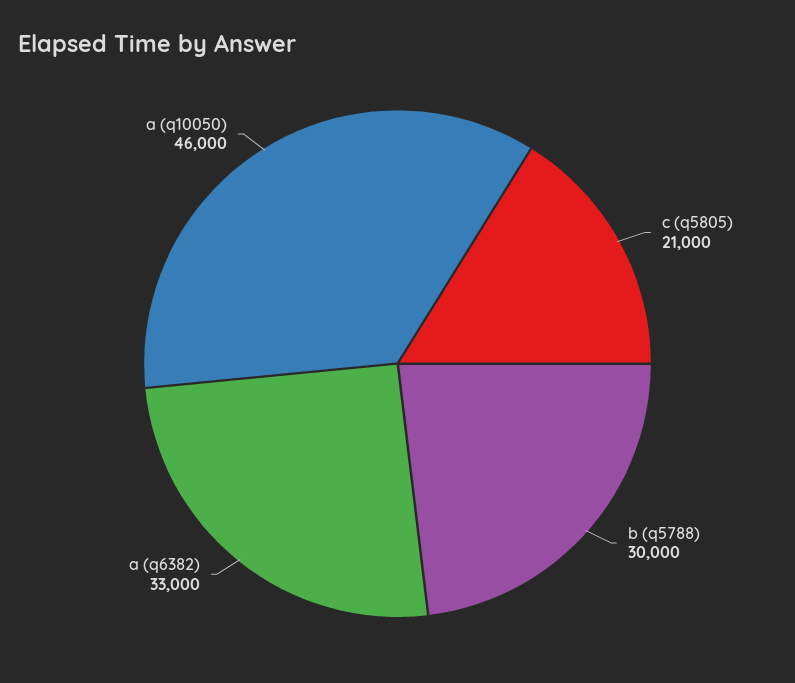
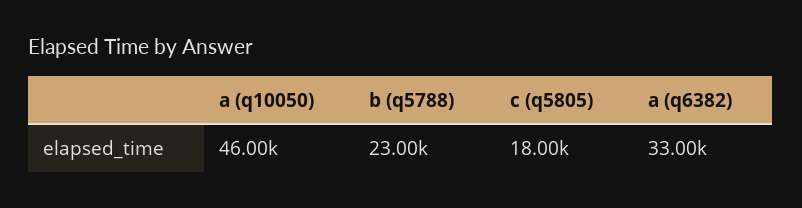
c (q5805): 21000 -> 18000
b (q5788): 30000 -> 23000

